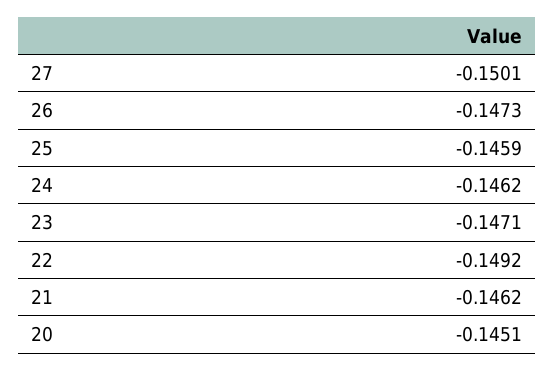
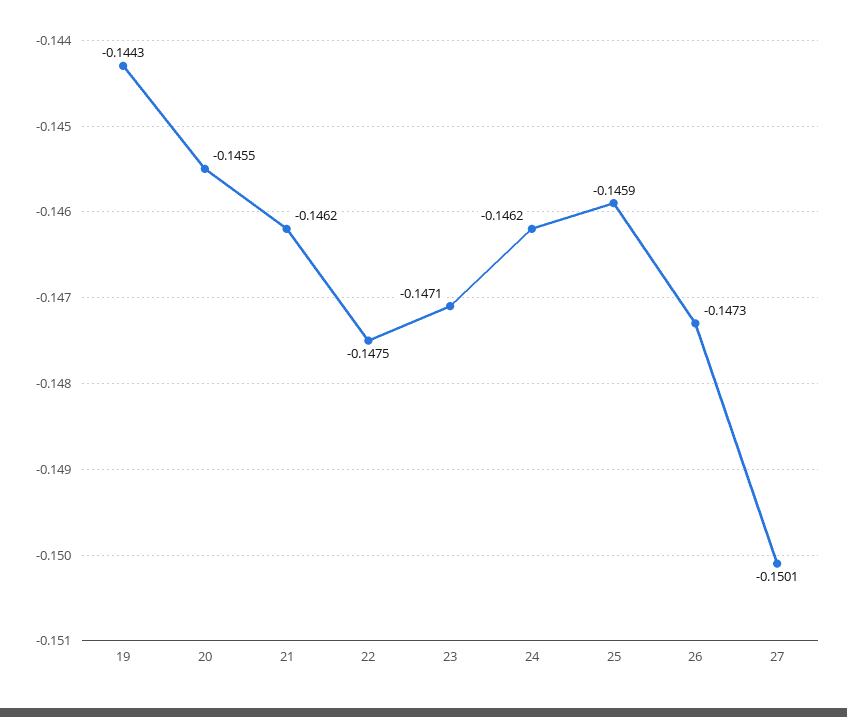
22: -0.1492 -> -0.1475
20: -0.1451 -> -0.1455
19: none -> -0.1443

